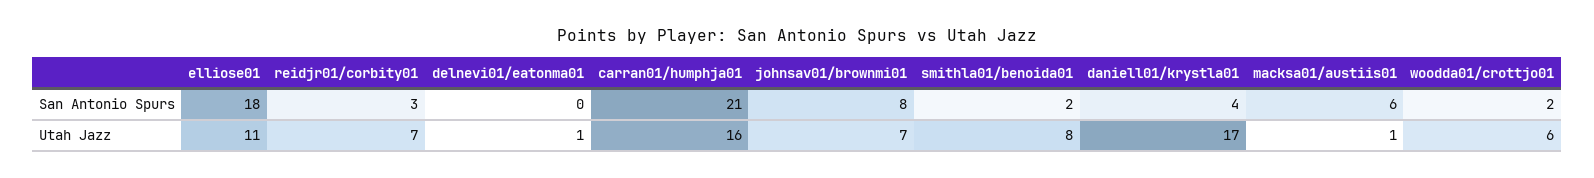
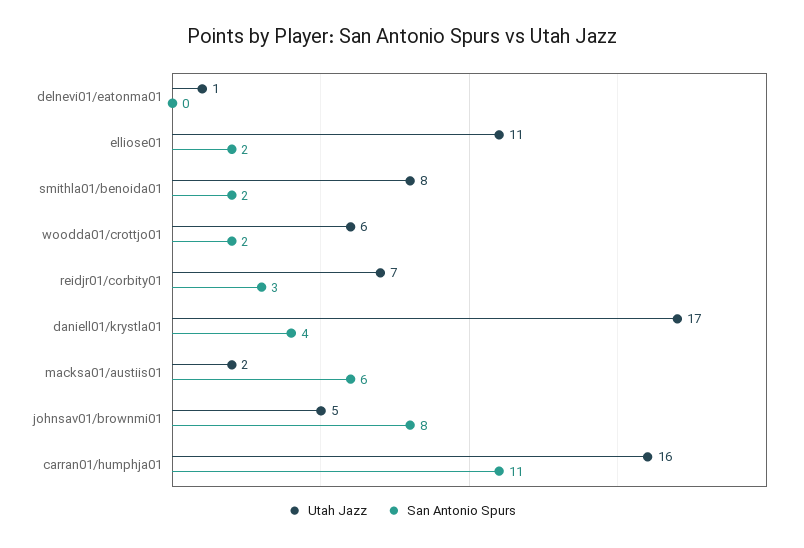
San Antonio Spurs, elliose01: 18 -> 2
San Antonio Spurs, carran01/humphja01: 21 -> 11
Utah Jazz, johnsav01/brownmi01: 7 -> 5
Utah Jazz, macksa01/austiis01: 1 -> 2

